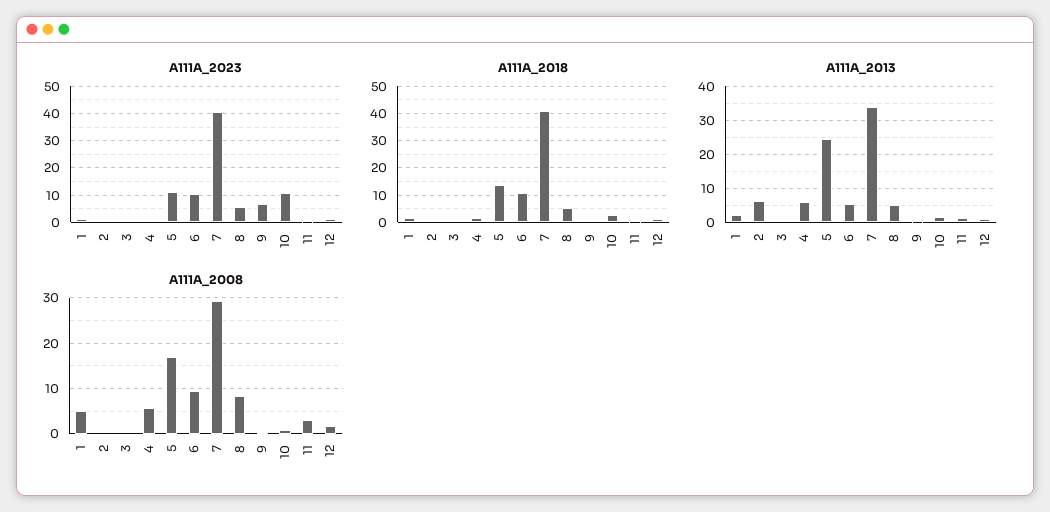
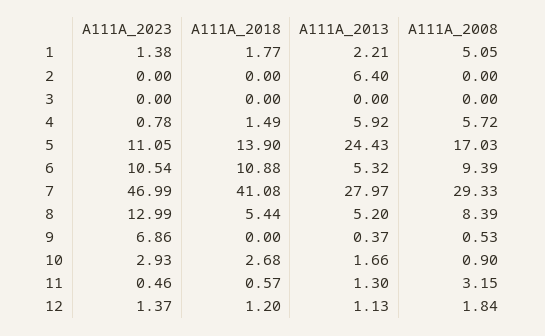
A111A_2023, 7: 40 -> 46.99
A111A_2023, 8: 5 -> 12.99
A111A_2023, 10: 10 -> 2.93
A111A_2013, 7: 34 -> 27.97

